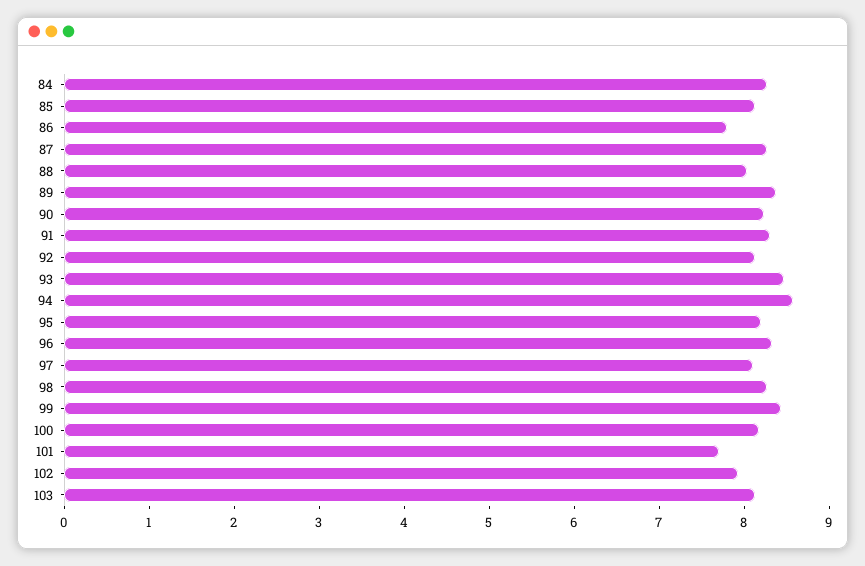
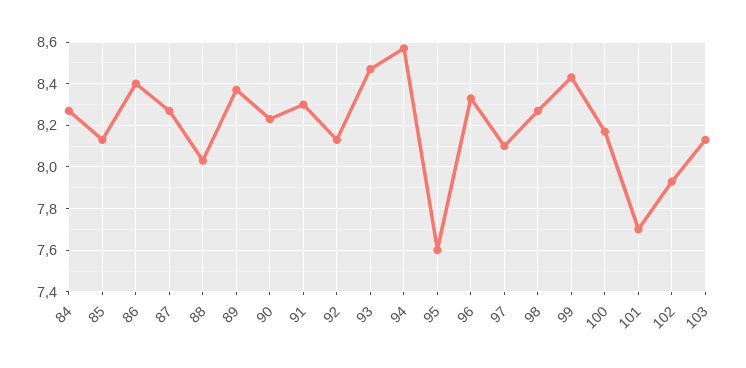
86: 7.8 -> 8.4
95: 8.2 -> 7.6

